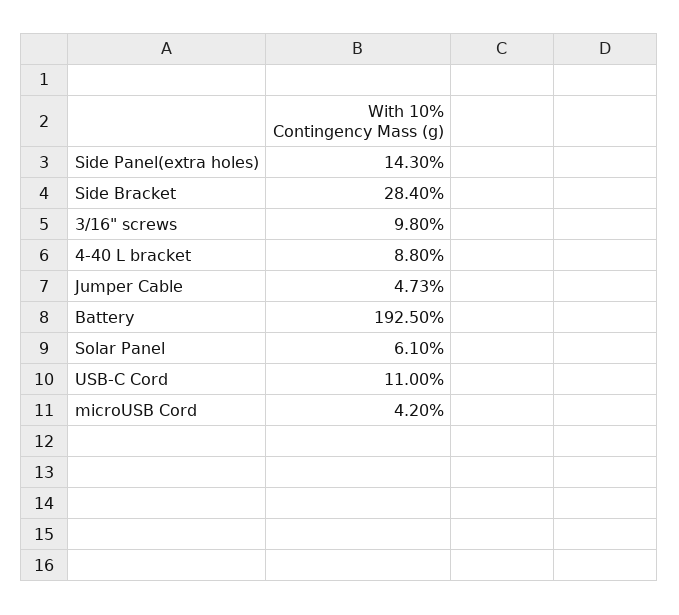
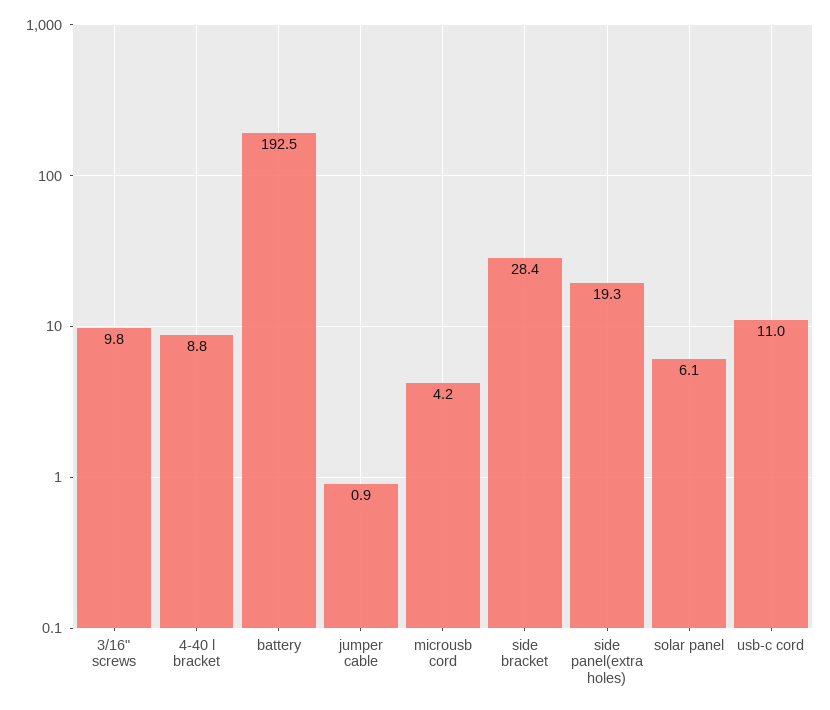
Side Panel(extra holes): 14.3 -> 19.3
Jumper Cable: 4.73 -> 0.9

